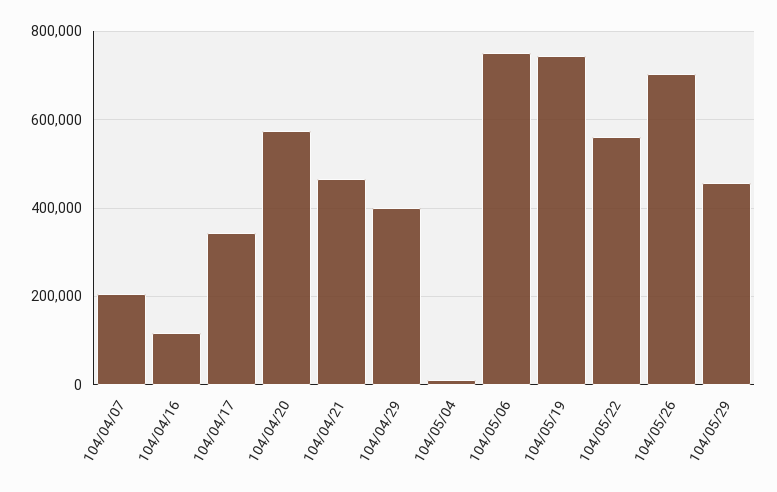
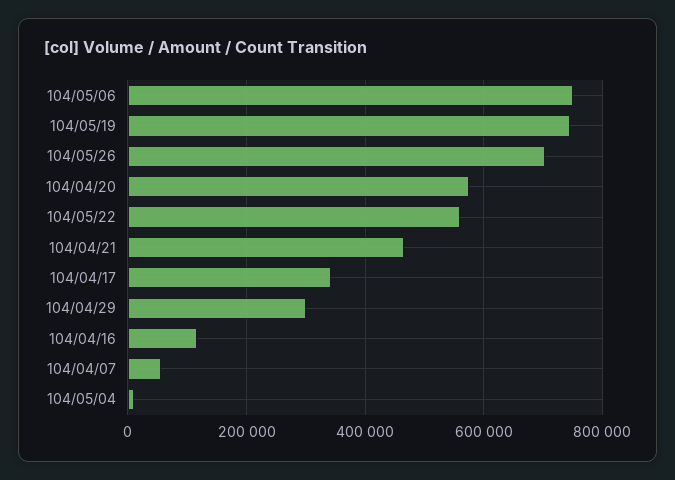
104/04/07: 200000 -> 60000
104/04/29: 400000 -> 300000
104/05/29: 460000 -> none

